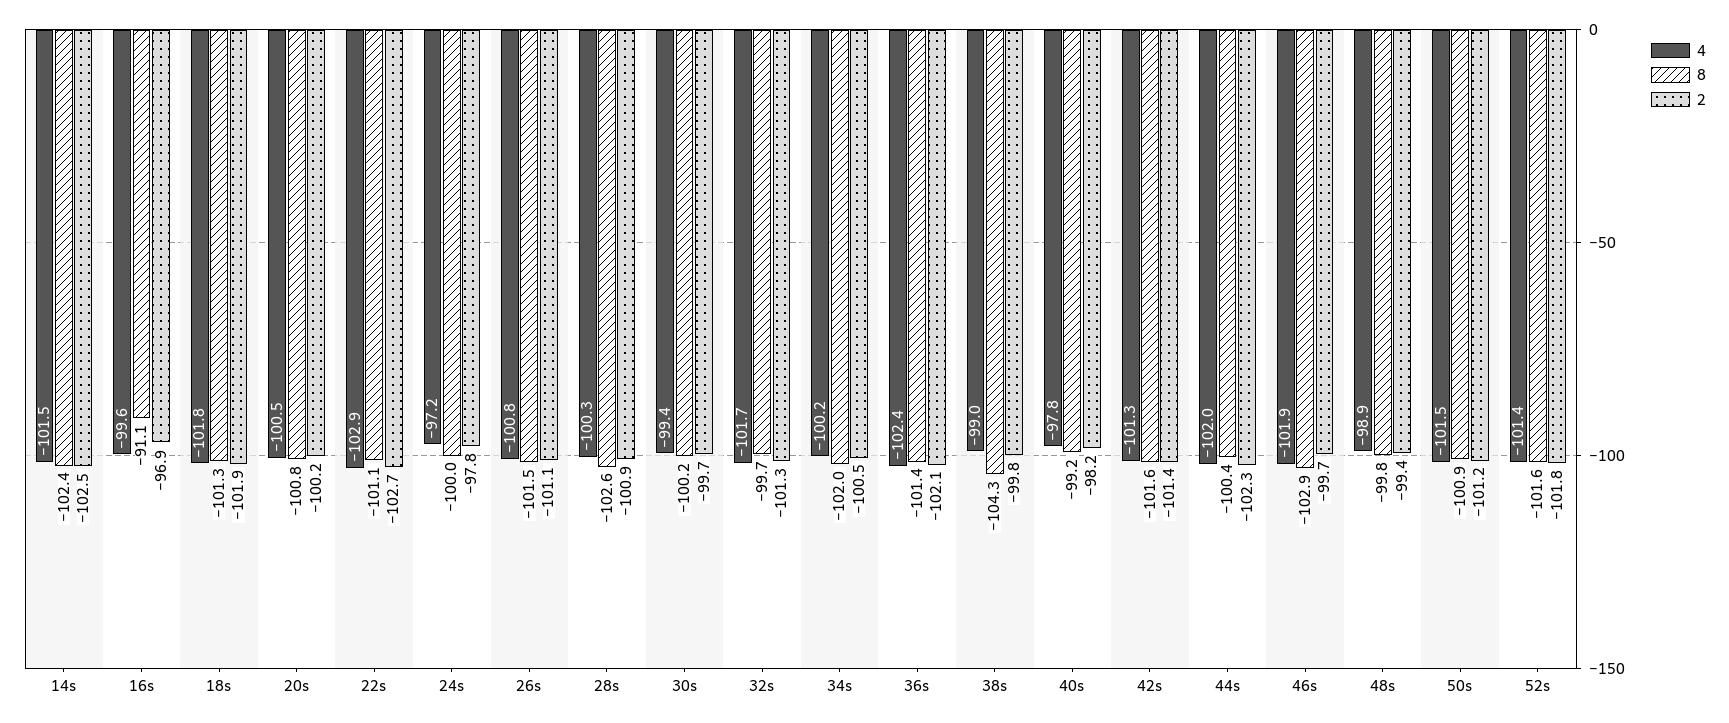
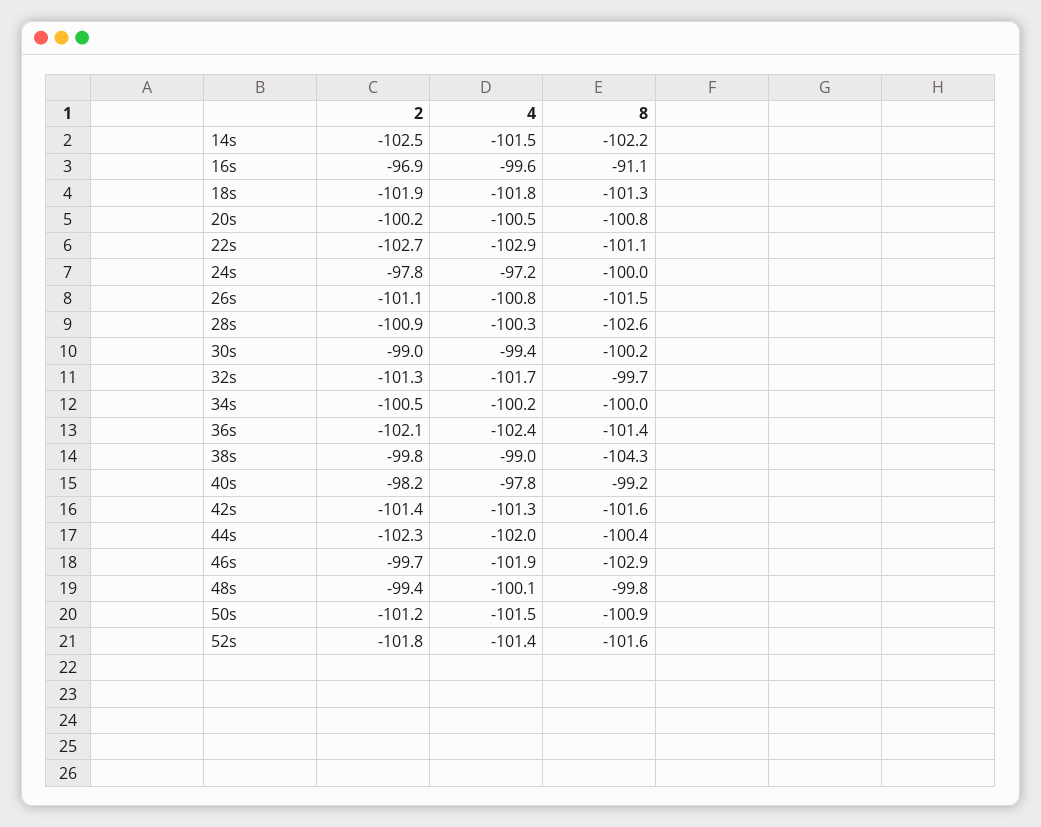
8, 14s: -102.4 -> -102.2
2, 30s: -99.7 -> -99
8, 34s: -102 -> -100
4, 48s: -98.9 -> -100.1

